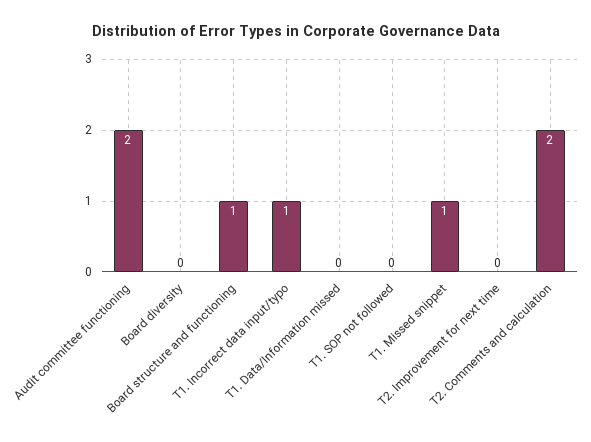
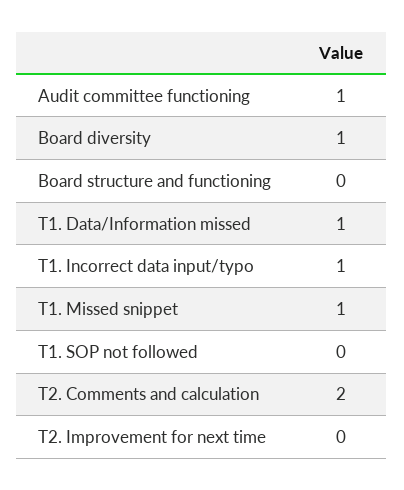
Audit committee functioning: 2 -> 1
Board diversity: 0 -> 1
Board structure and functioning: 1 -> 0
T1. Data/Information missed: 0 -> 1

